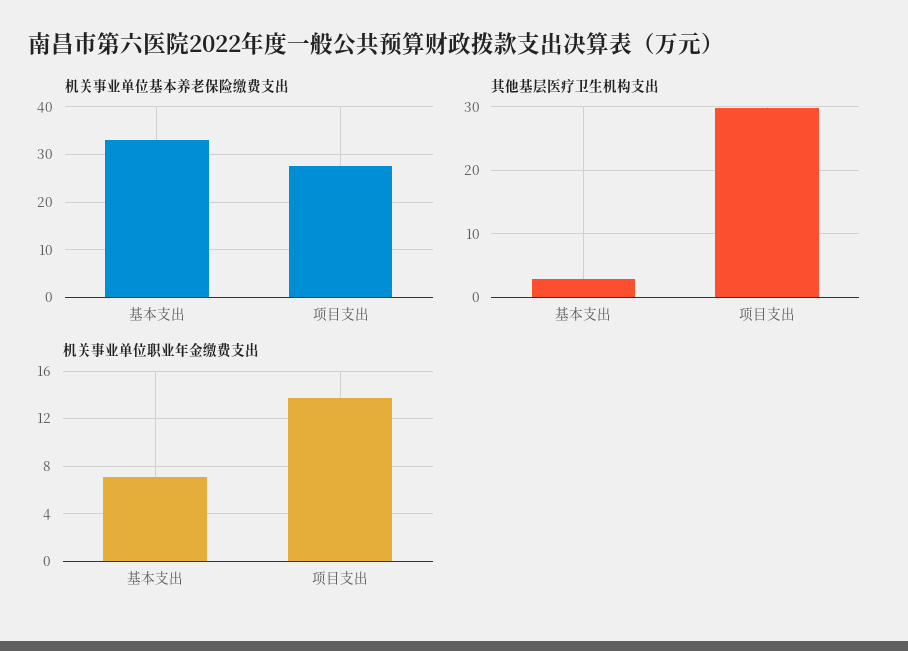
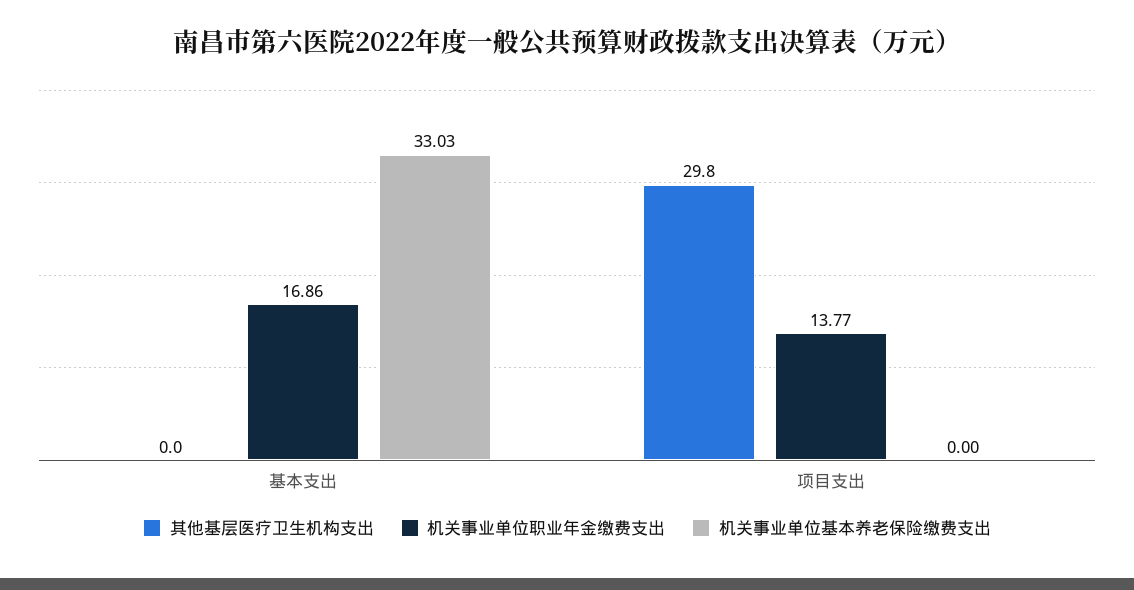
机关事业单位基本养老保险缴费支出, 项目支出: 28 -> 0
其他基层医疗卫生机构支出, 基本支出: 3 -> 0
机关事业单位职业年金缴费支出, 基本支出: 7 -> 16.86

